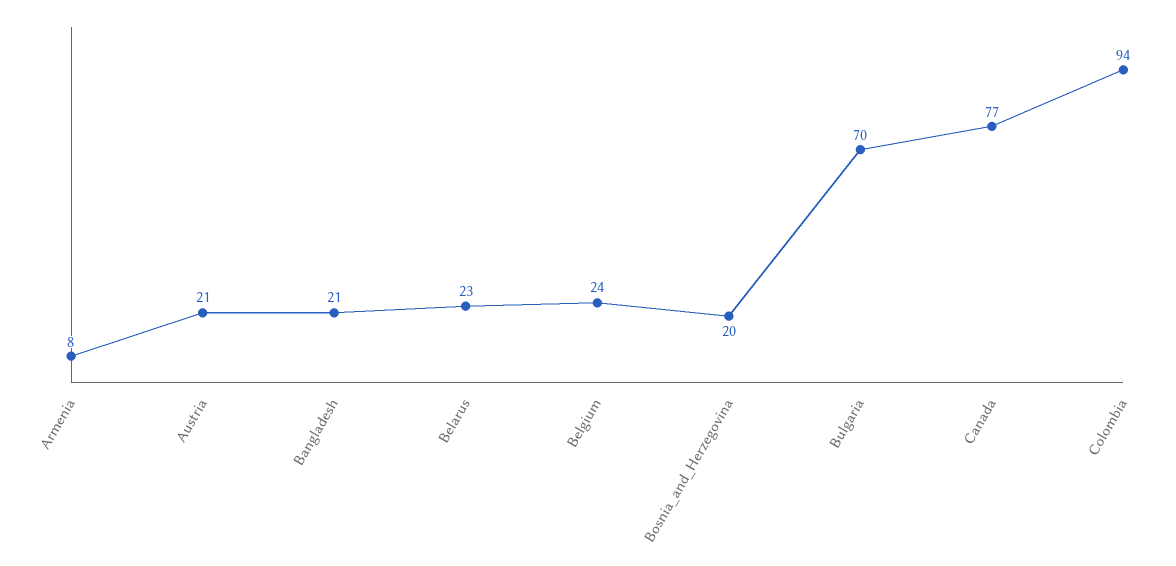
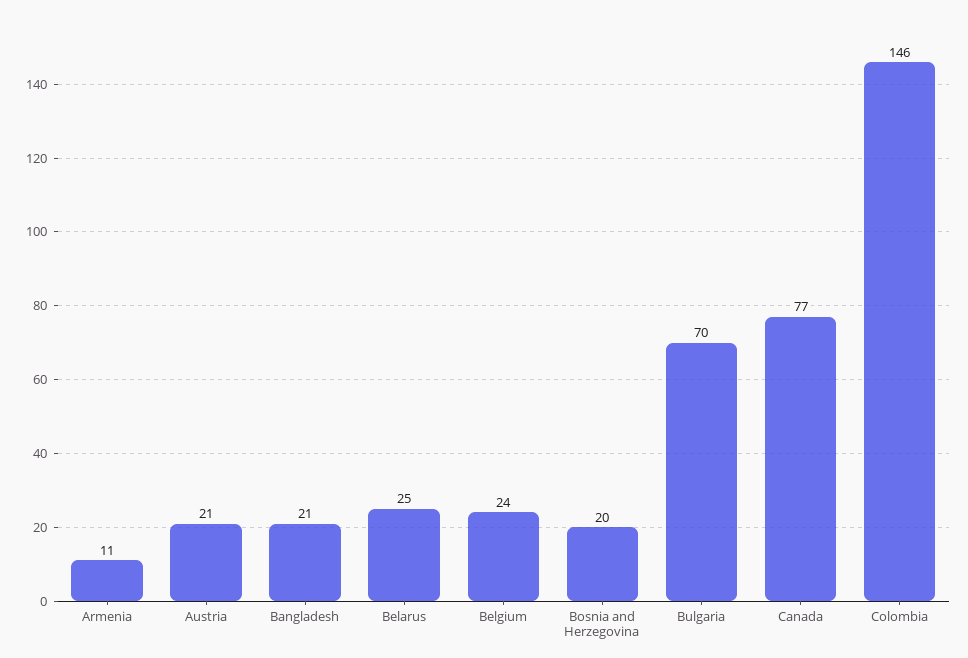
Armenia: 8 -> 11
Belarus: 23 -> 25
Colombia: 94 -> 146

